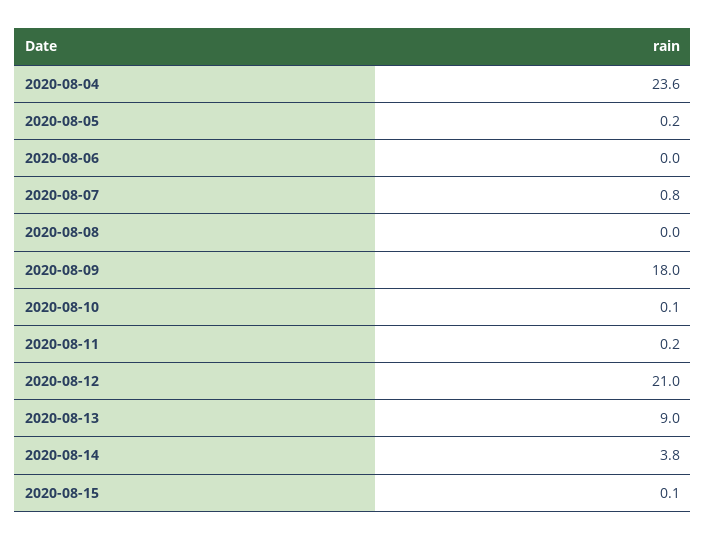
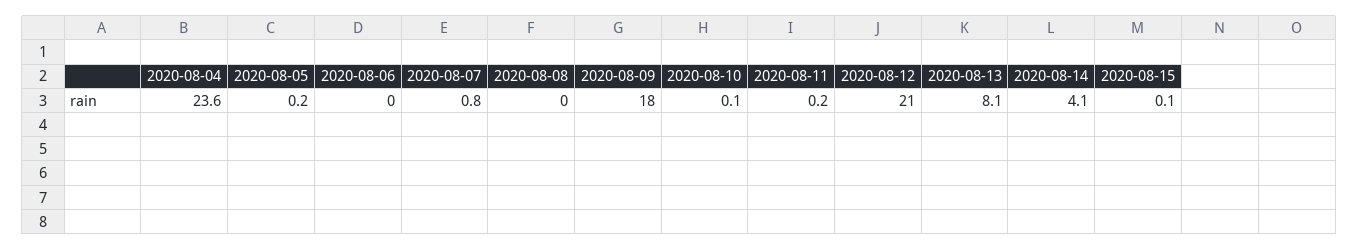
2020-08-13: 9 -> 8.1
2020-08-14: 3.8 -> 4.1

